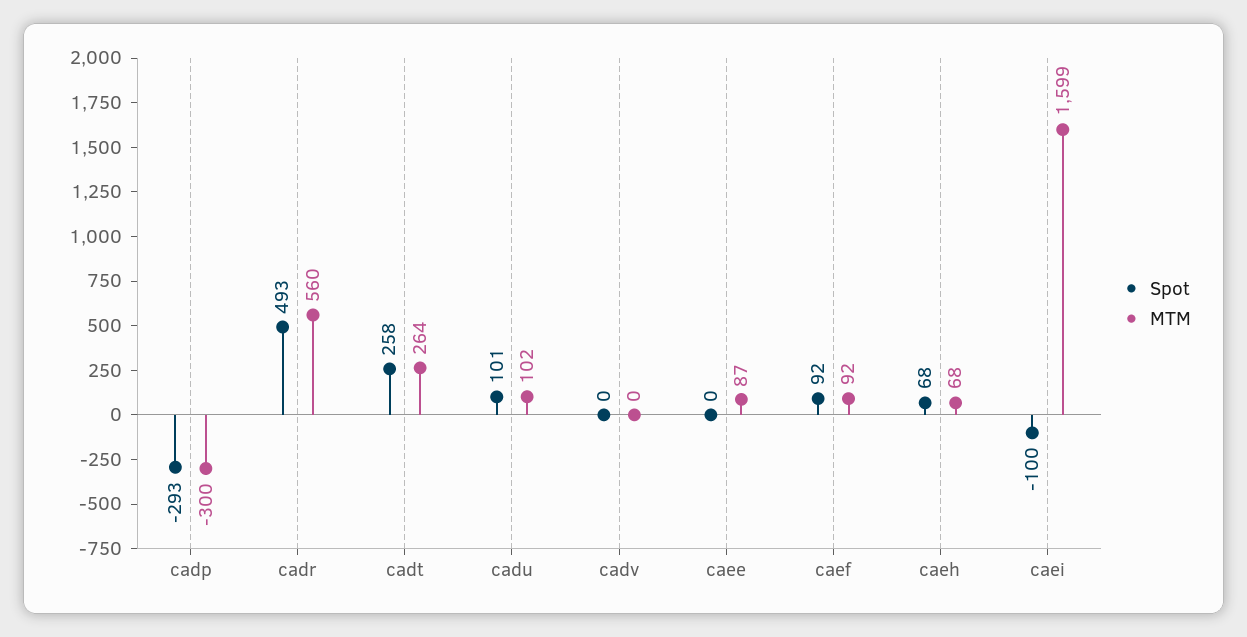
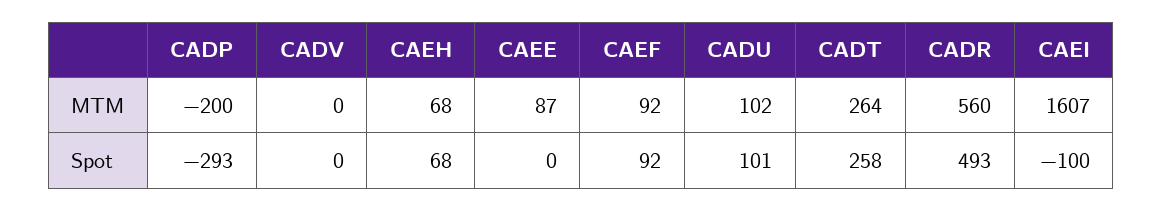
MTM, cadp: -300 -> -200
MTM, caei: 1599 -> 1607

